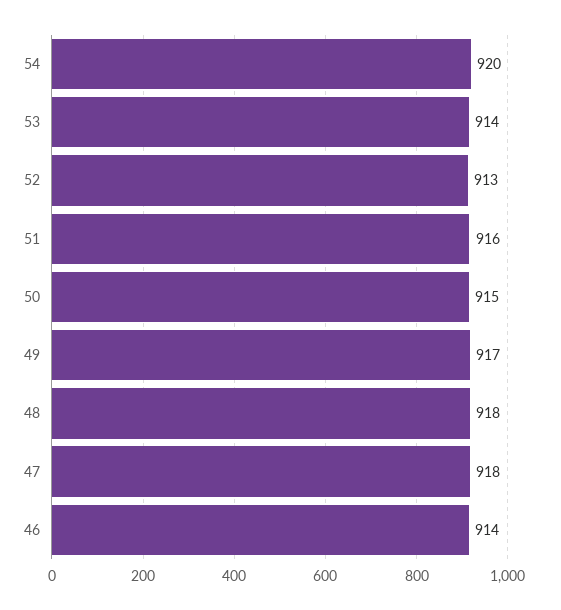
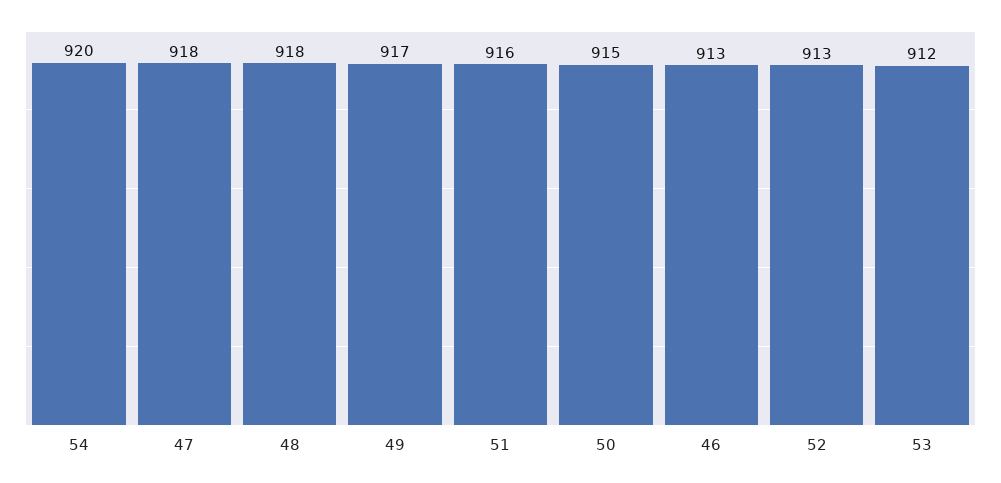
53: 914 -> 912
46: 914 -> 913

